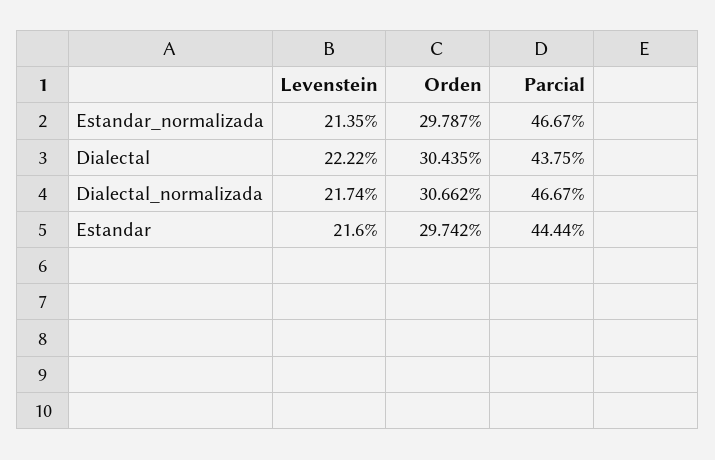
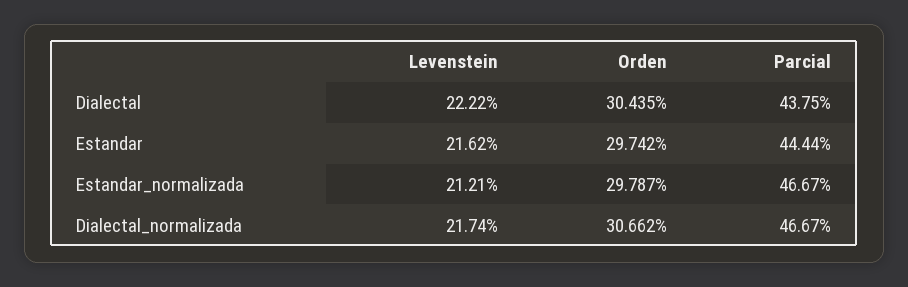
Levenstein, Estandar_normalizada: 21.35 -> 21.21
Levenstein, Estandar: 21.6 -> 21.62

